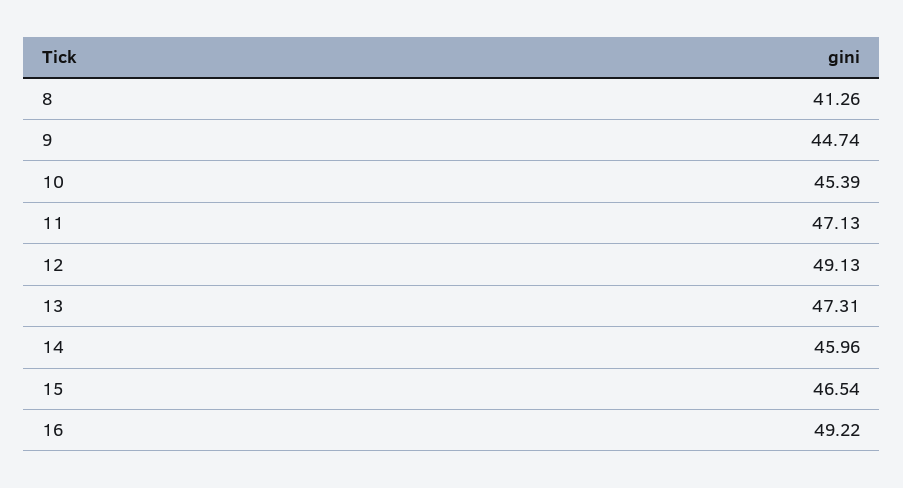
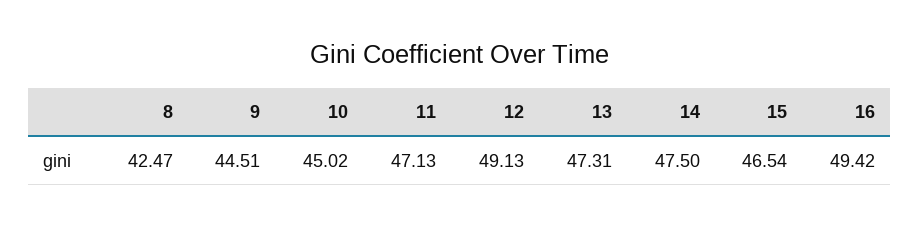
8: 41.26 -> 42.47
9: 44.74 -> 44.51
10: 45.39 -> 45.02
14: 45.96 -> 47.5
16: 49.22 -> 49.42

